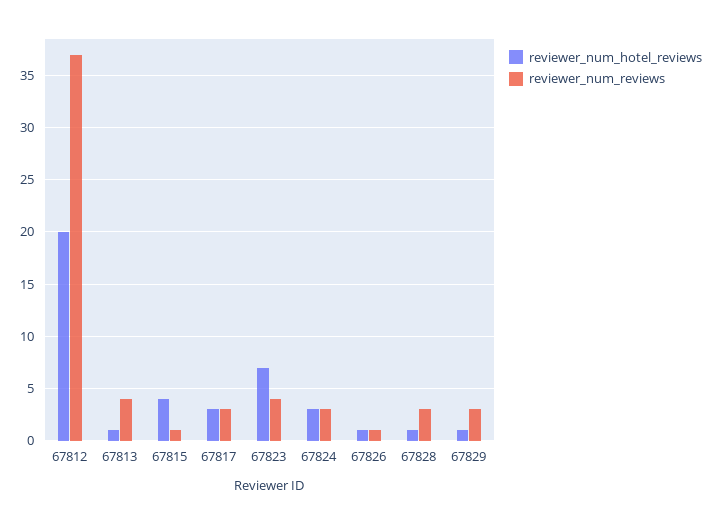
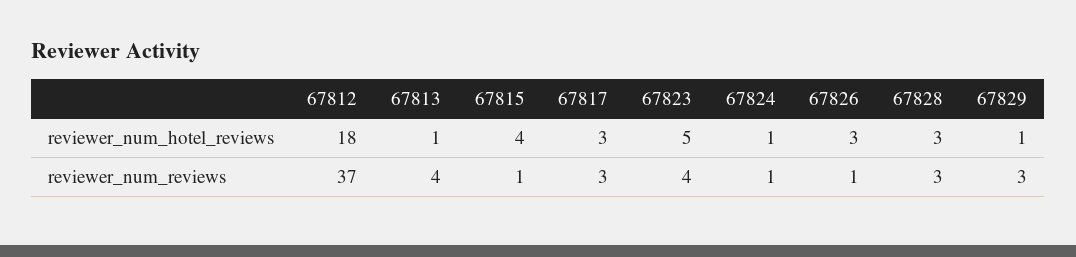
reviewer_num_hotel_reviews, 67812: 20 -> 18
reviewer_num_hotel_reviews, 67823: 7 -> 5
reviewer_num_hotel_reviews, 67824: 3 -> 1
reviewer_num_reviews, 67824: 3 -> 1
reviewer_num_hotel_reviews, 67826: 1 -> 3
reviewer_num_hotel_reviews, 67828: 1 -> 3

